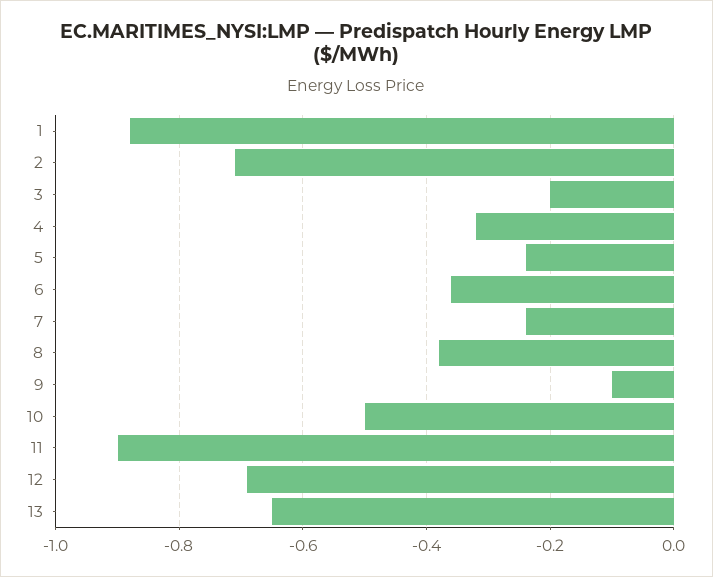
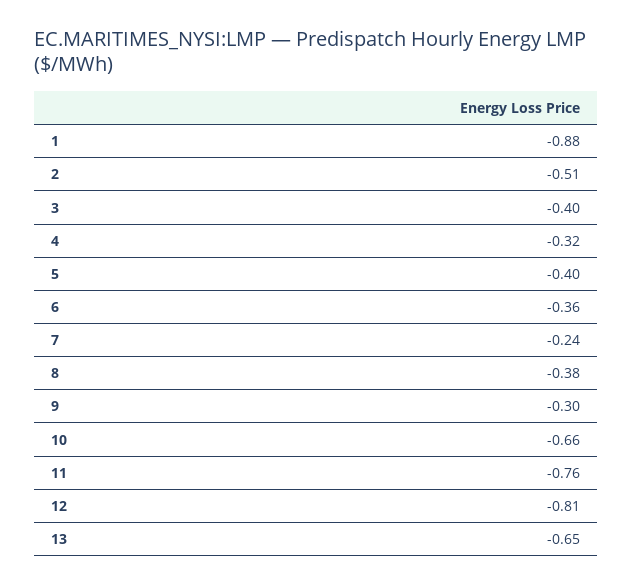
2: -0.7 -> -0.51
3: -0.2 -> -0.4
5: -0.25 -> -0.4
9: -0.1 -> -0.3
10: -0.5 -> -0.66
11: -0.9 -> -0.76
12: -0.7 -> -0.81

